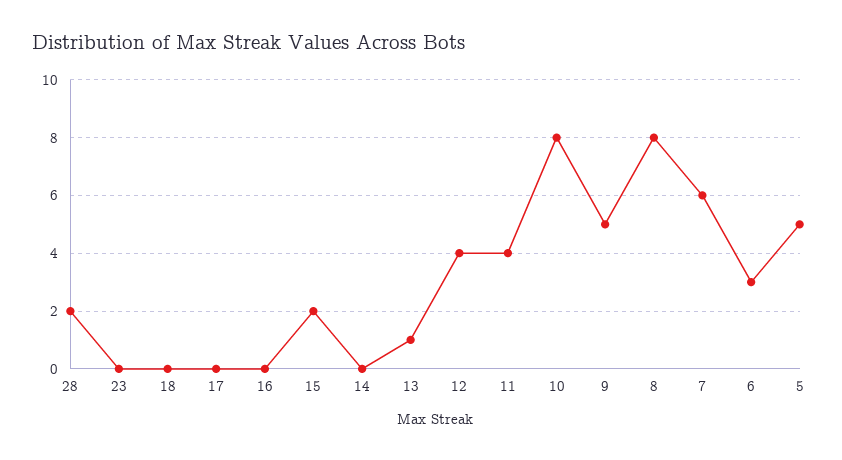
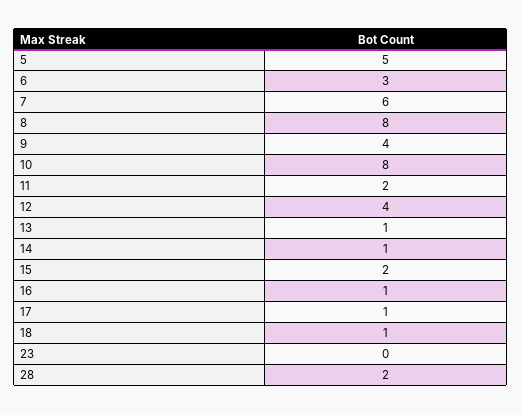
18: 0 -> 1
17: 0 -> 1
16: 0 -> 1
14: 0 -> 1
11: 4 -> 2
9: 5 -> 4

